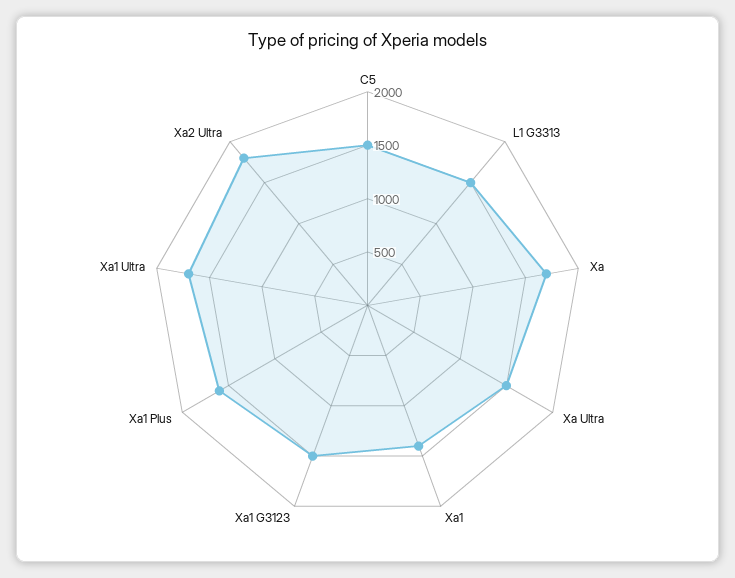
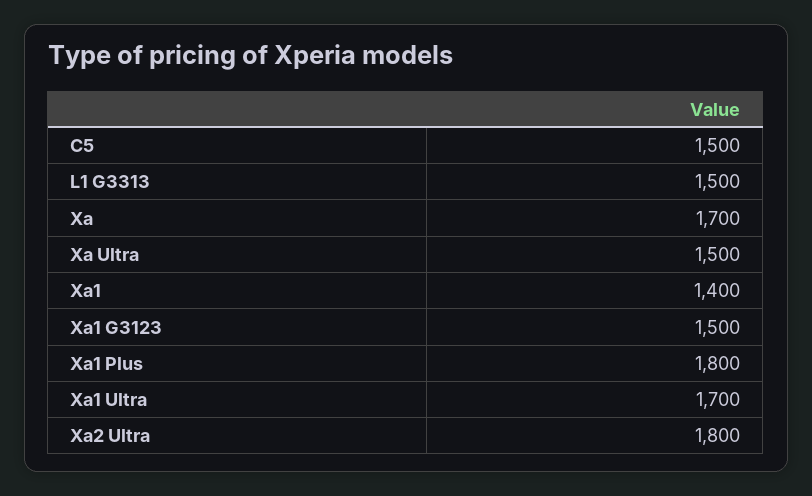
Xa1 Plus: 1600 -> 1800

